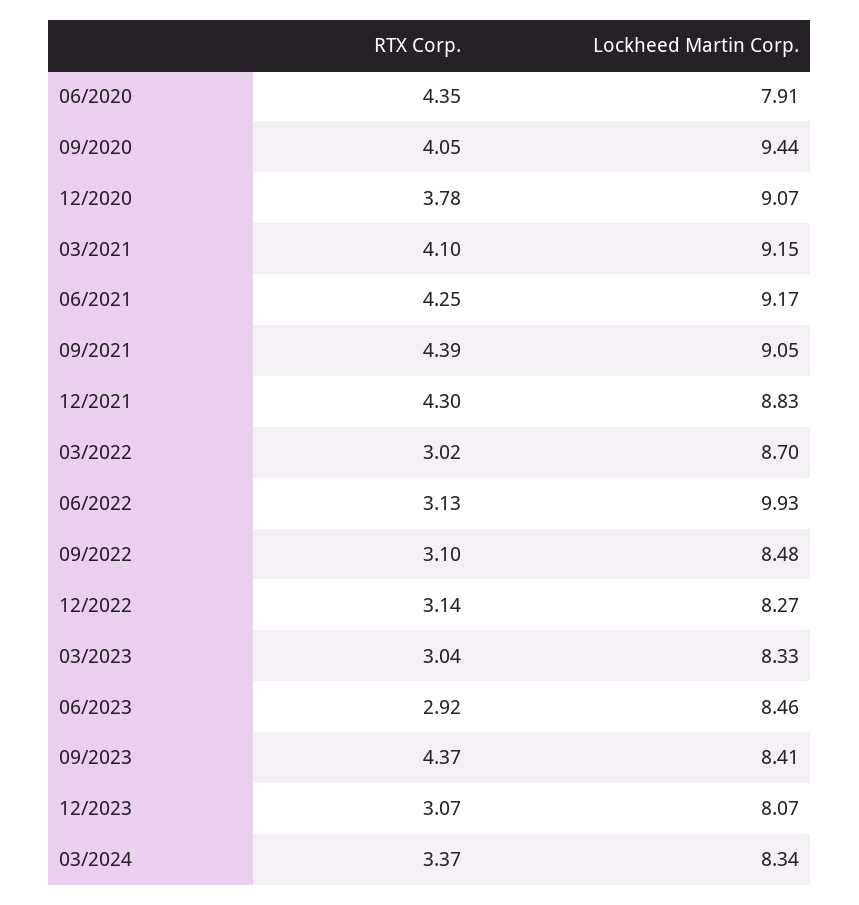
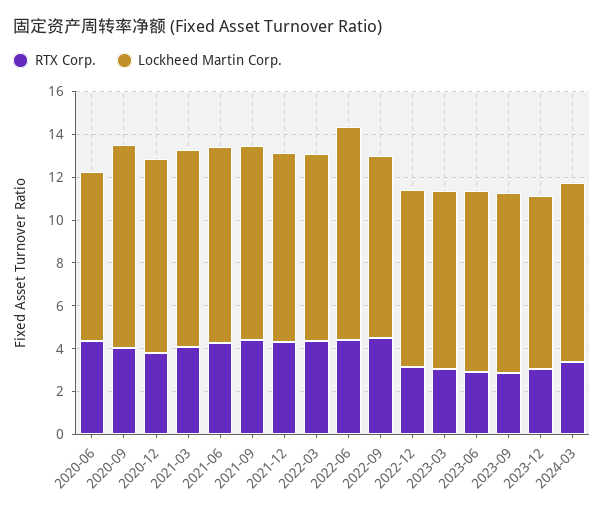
RTX Corp., 03/2022: 3.02 -> 4.5
RTX Corp., 06/2022: 3.13 -> 4.5
RTX Corp., 09/2022: 3.1 -> 4.5
RTX Corp., 09/2023: 4.37 -> 3

